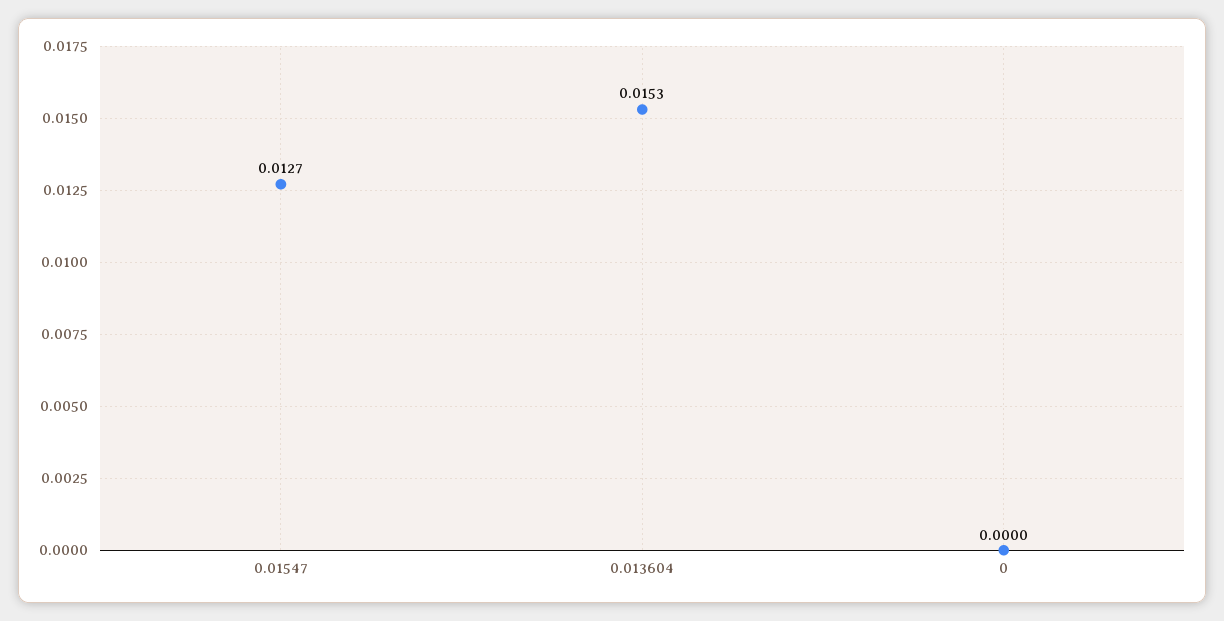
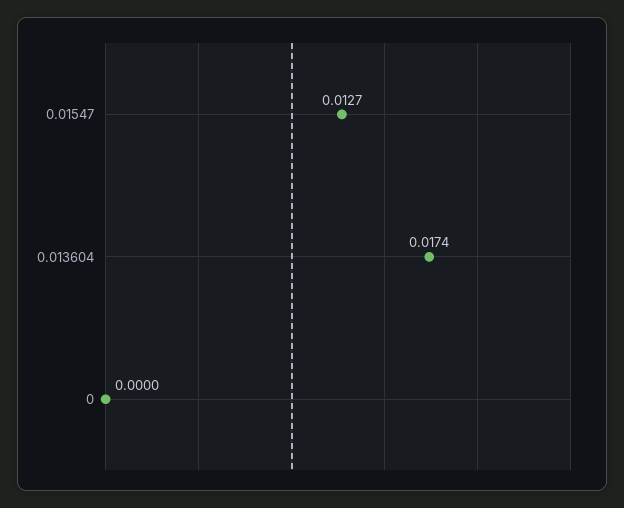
0.013604: 0.0153 -> 0.0174

